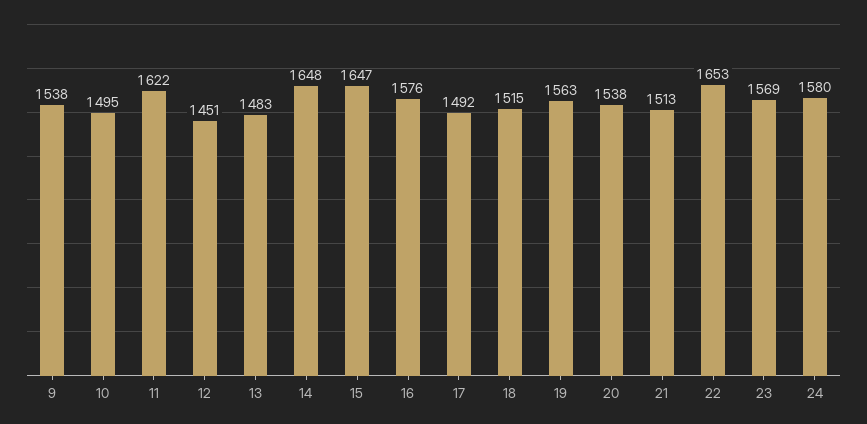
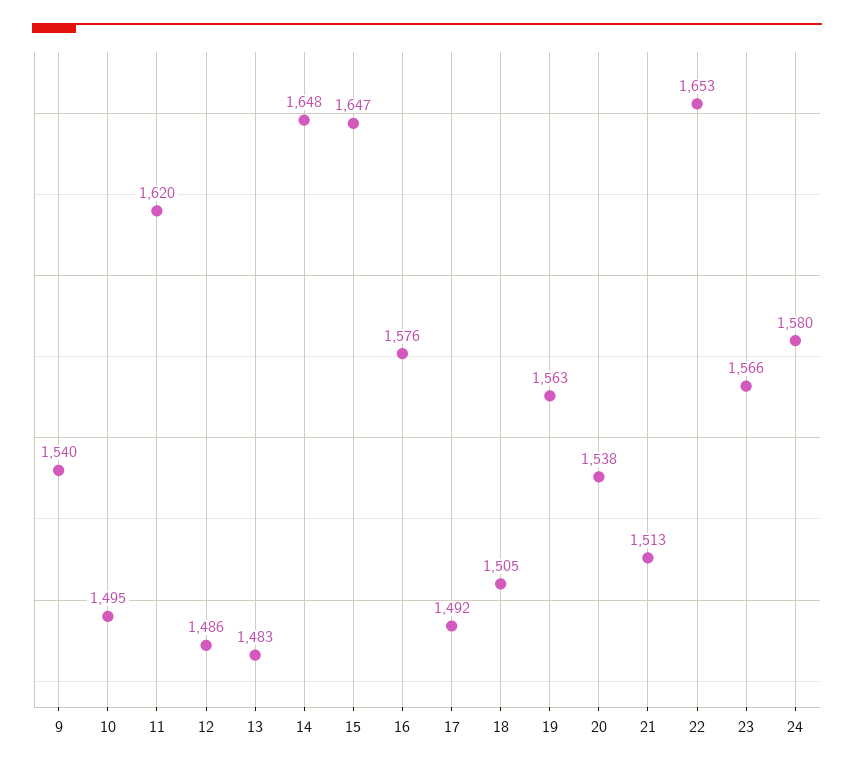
9: 1538 -> 1540
11: 1622 -> 1620
12: 1451 -> 1486
18: 1515 -> 1505
23: 1569 -> 1566

